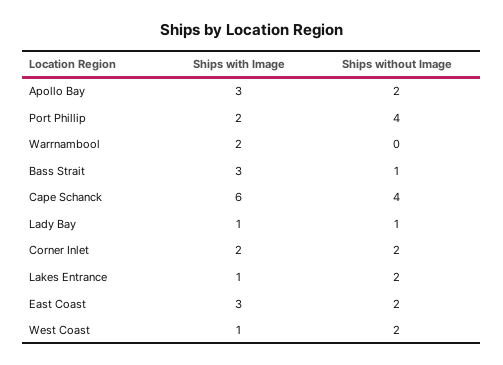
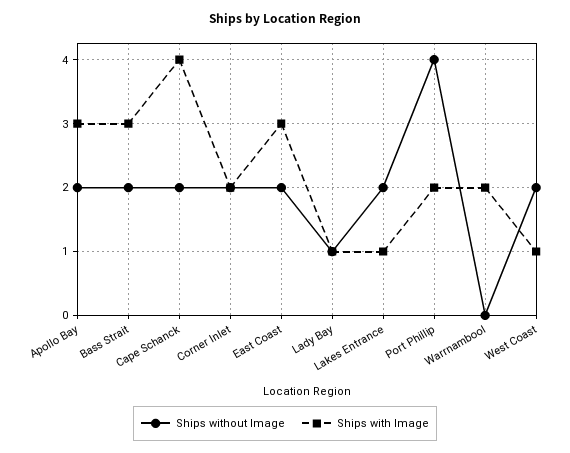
Ships without Image, Bass Strait: 1 -> 2
Ships with Image, Cape Schanck: 6 -> 4
Ships without Image, Cape Schanck: 4 -> 2

